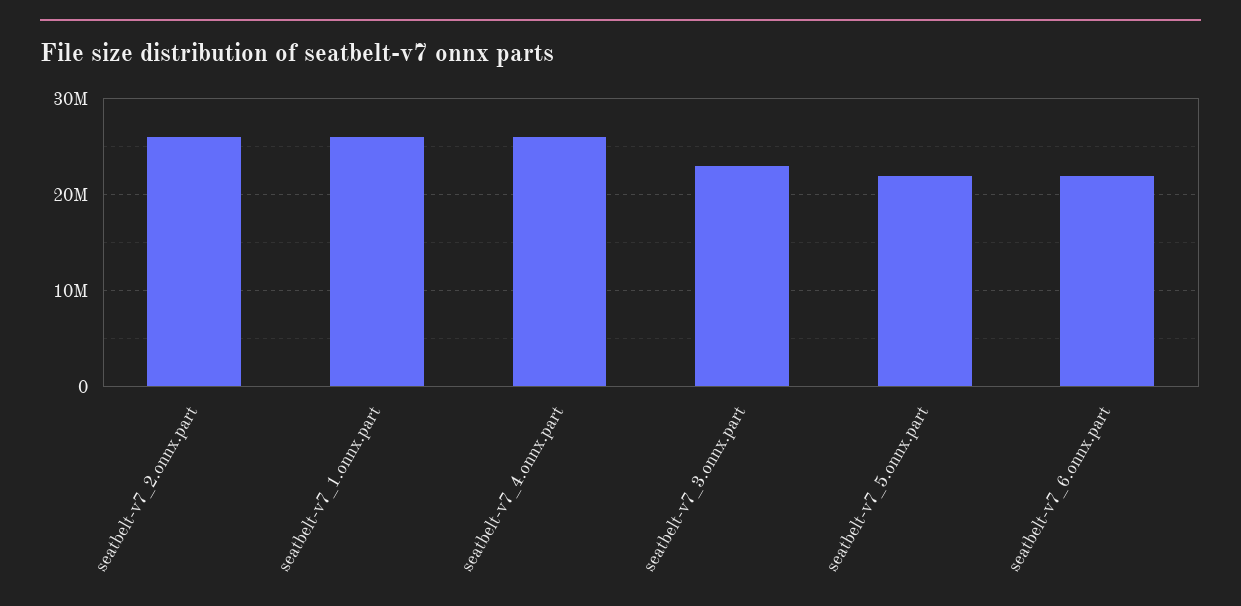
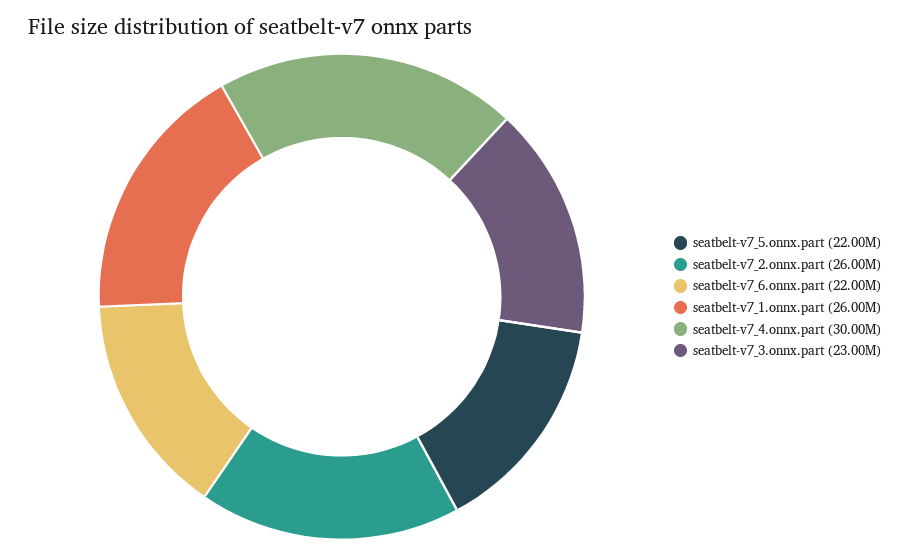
seatbelt-v7_4.onnx.part: 26000000 -> 30000000

